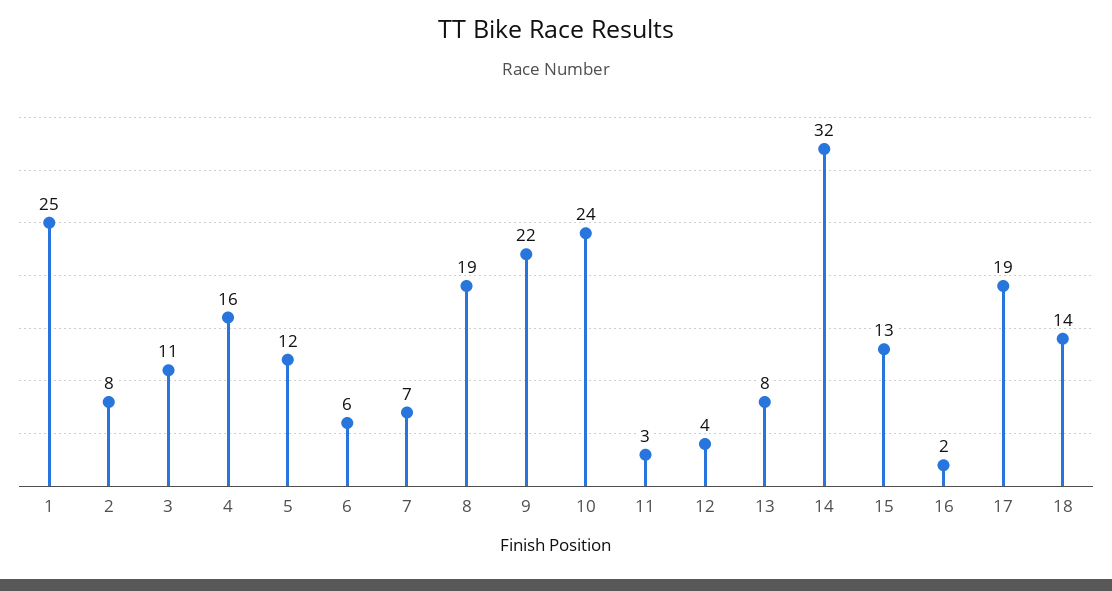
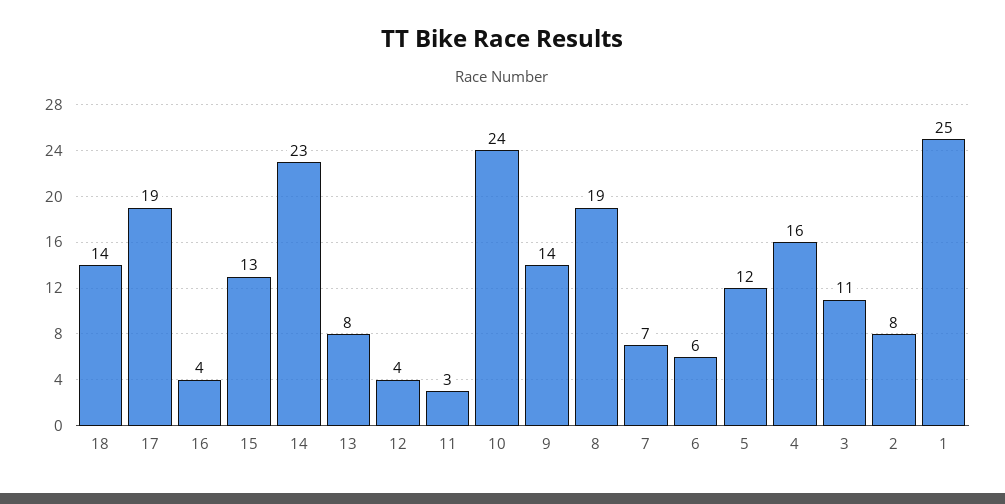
9: 22 -> 14
14: 32 -> 23
16: 2 -> 4

